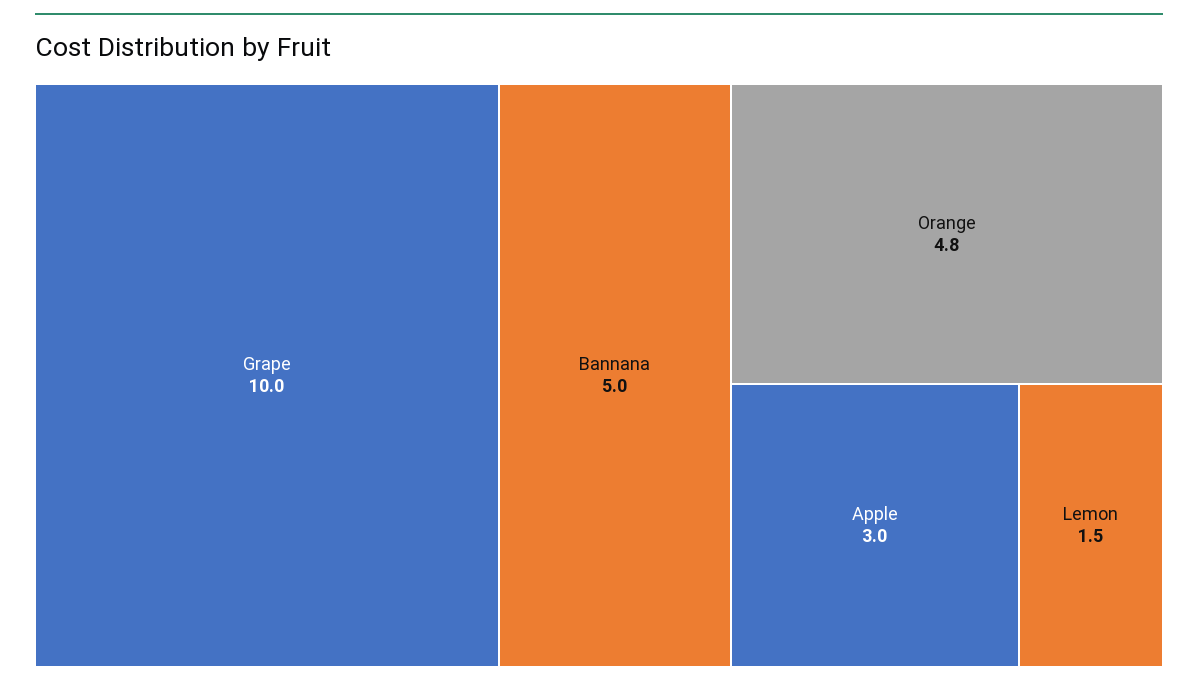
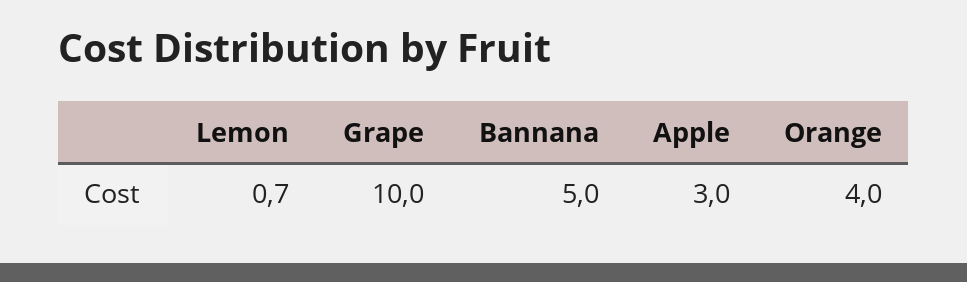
Orange: 4.8 -> 4
Lemon: 1.5 -> 0.7

